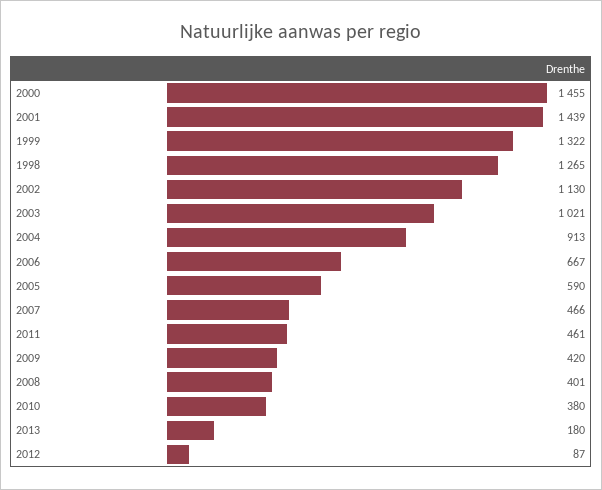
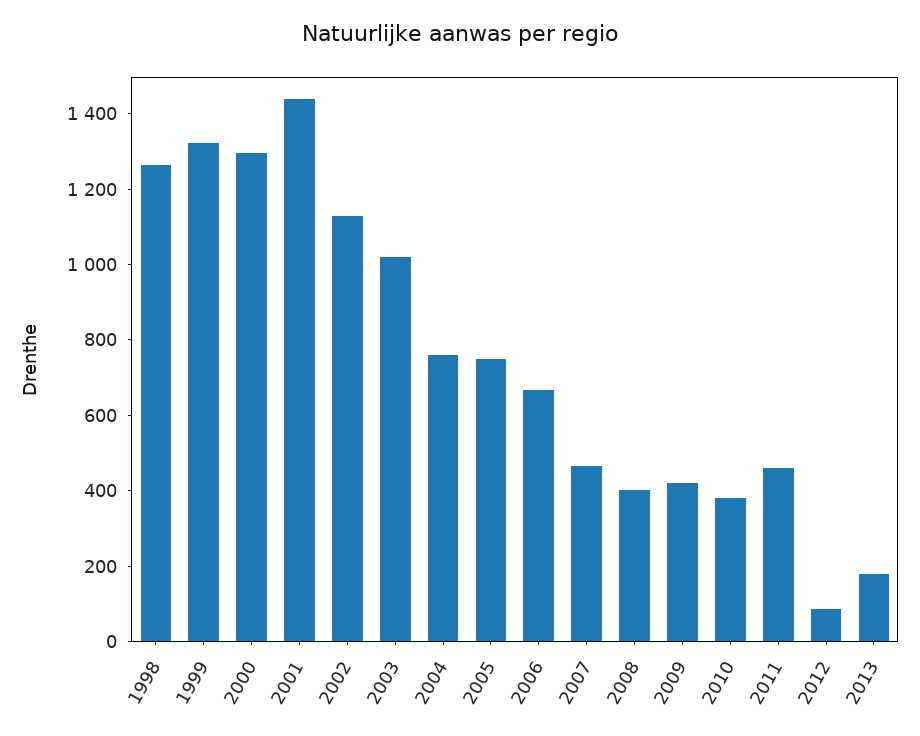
2000: 1455 -> 1300
2004: 913 -> 750
2005: 590 -> 750

